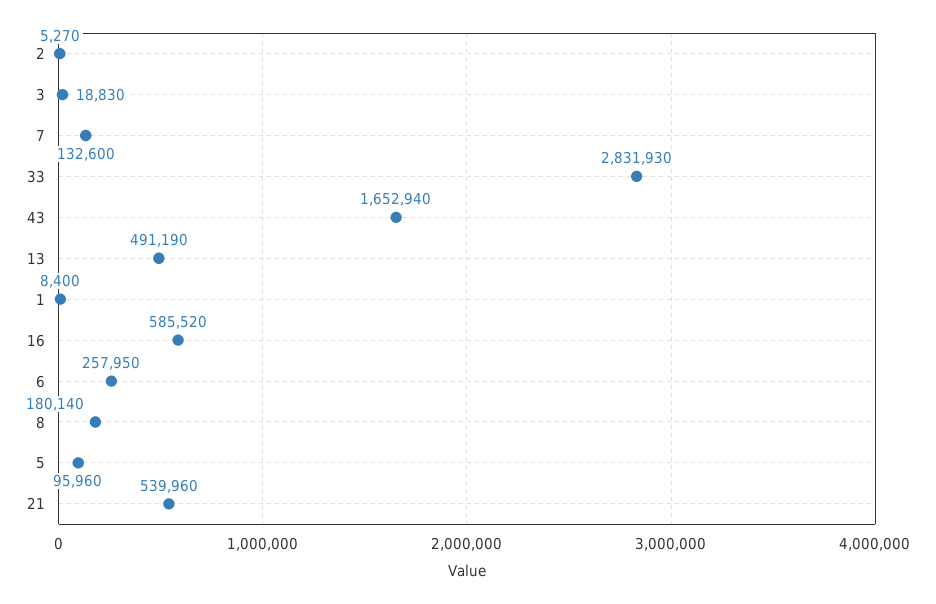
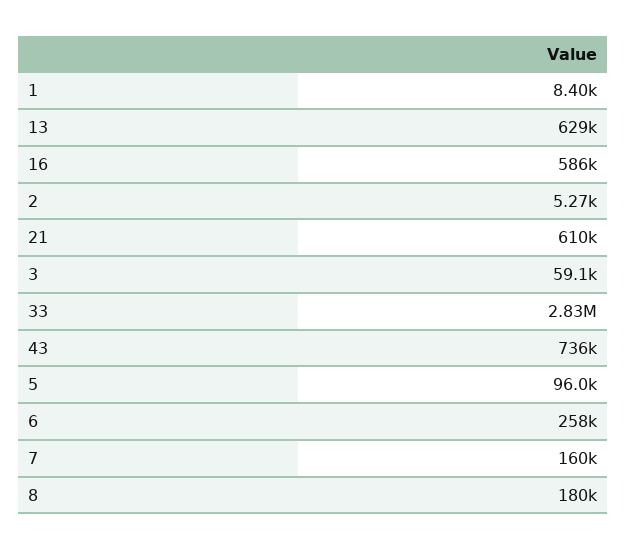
3: 18830 -> 59100
7: 132600 -> 160000
43: 1652940 -> 736000
13: 491190 -> 629000
21: 539960 -> 610000

